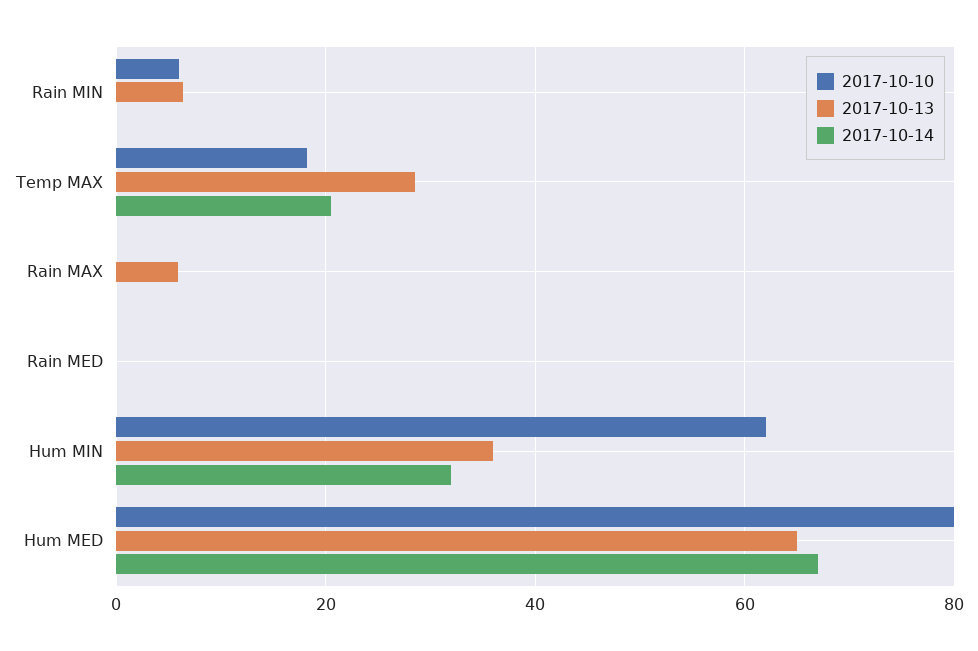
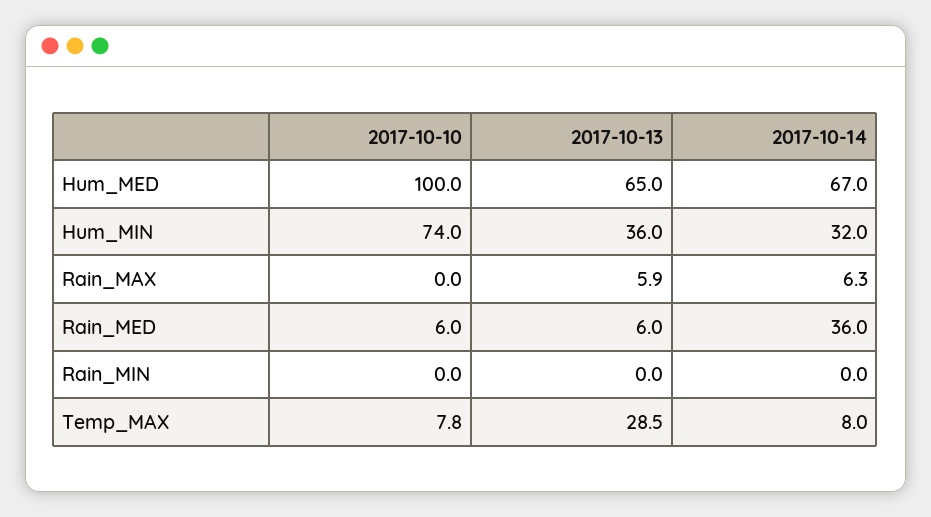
2017-10-10, Rain MIN: 6 -> 0
2017-10-13, Rain MIN: 6 -> 0
2017-10-10, Temp MAX: 18 -> 7.8
2017-10-14, Temp MAX: 20 -> 8
2017-10-14, Rain MAX: 0 -> 6.3
2017-10-10, Rain MED: 0 -> 6
2017-10-13, Rain MED: 0 -> 6
2017-10-14, Rain MED: 0 -> 36
2017-10-10, Hum MIN: 62 -> 74
2017-10-10, Hum MED: 80 -> 100

